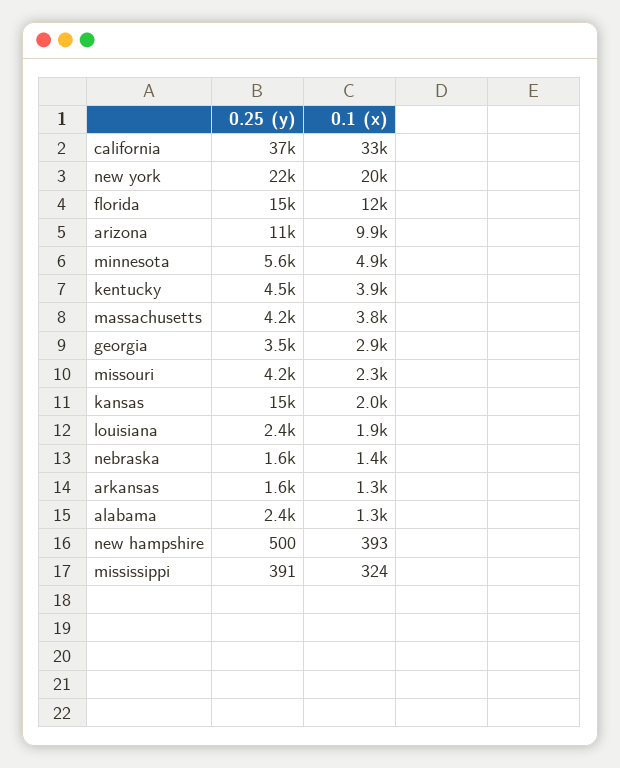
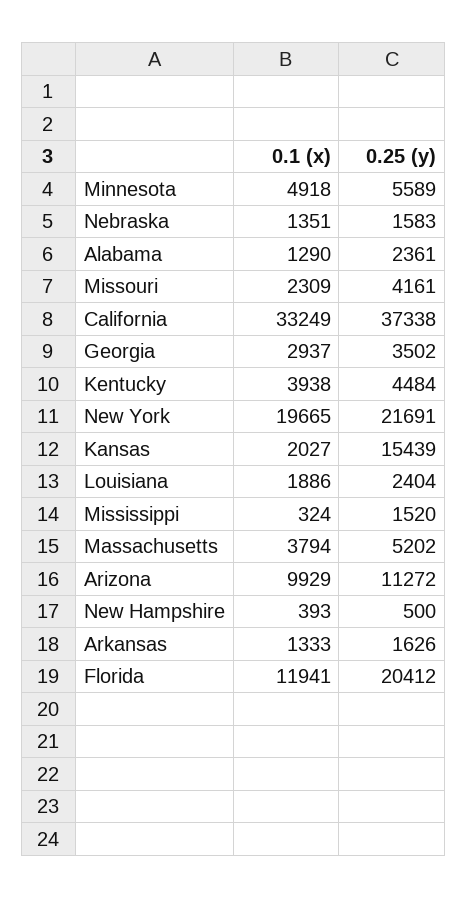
0.25 (y), florida: 15000 -> 20412
0.25 (y), massachusetts: 4200 -> 5202
0.25 (y), mississippi: 391 -> 1520

